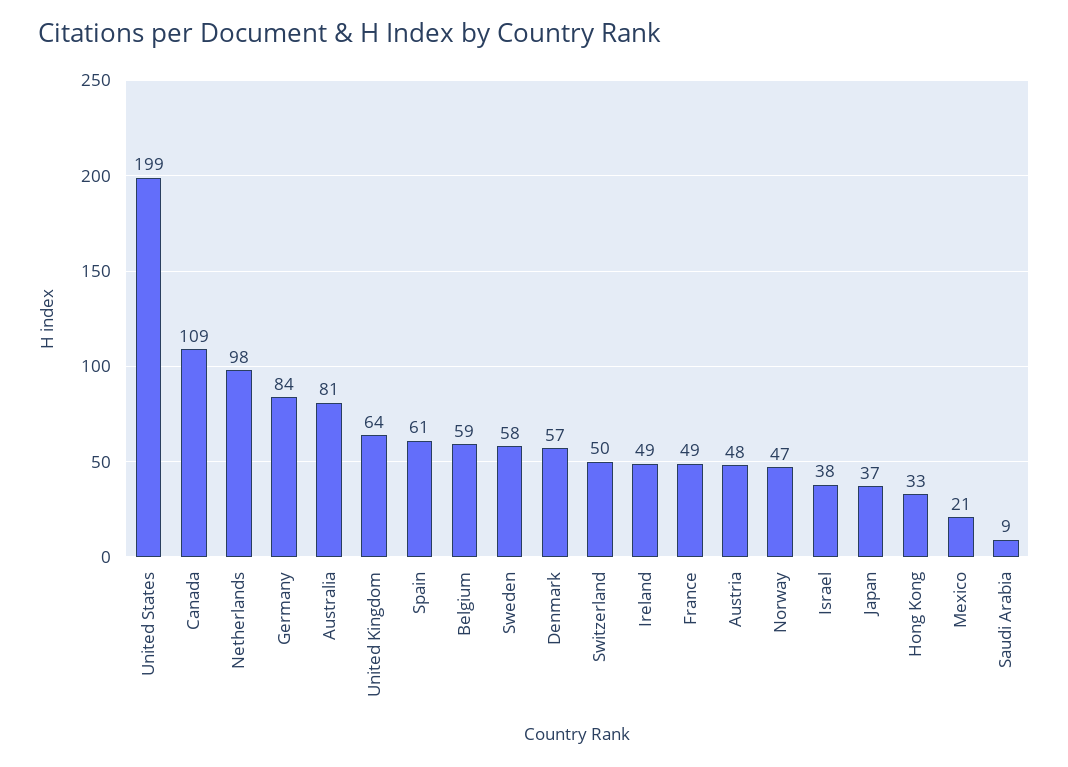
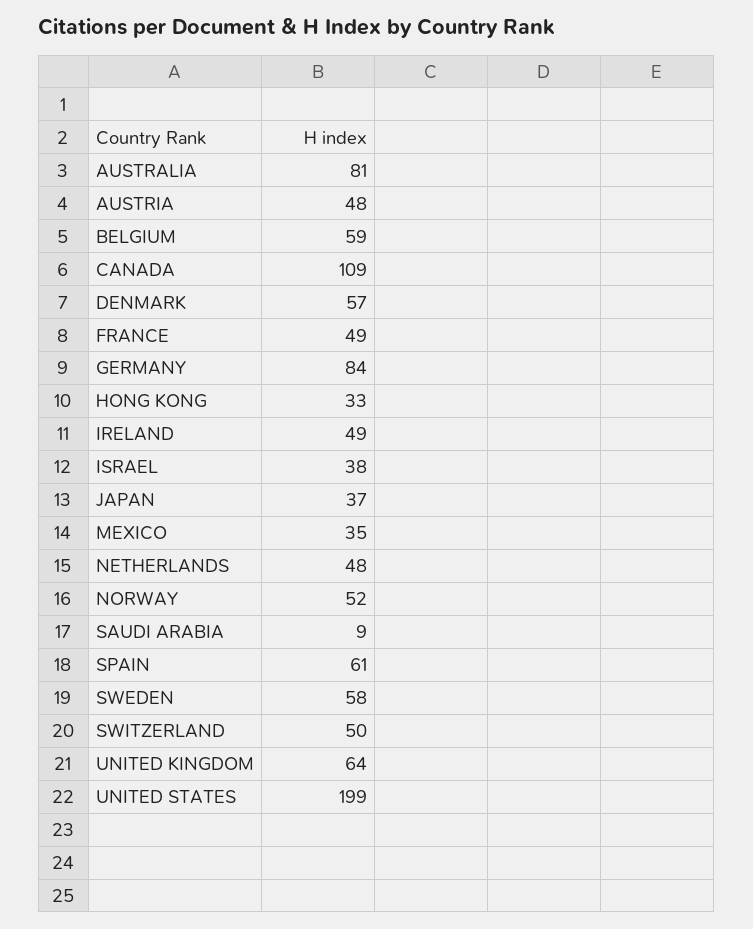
Netherlands: 98 -> 48
Norway: 47 -> 52
Mexico: 21 -> 35

